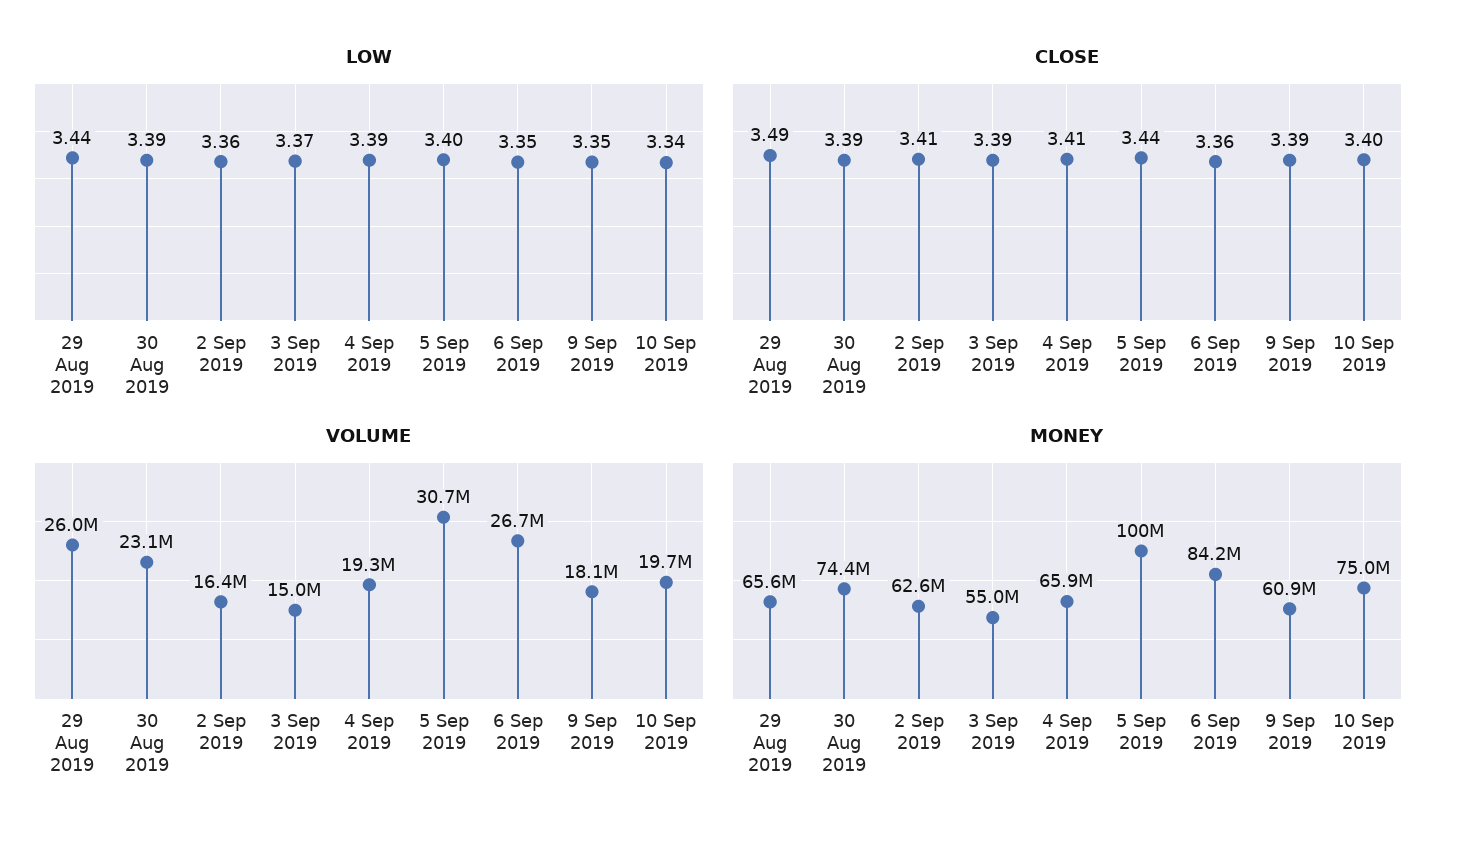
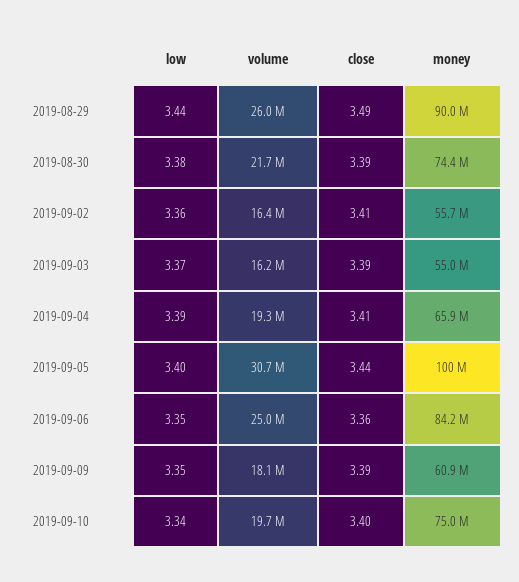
LOW, 30 Aug 2019: 3.39 -> 3.38
VOLUME, 30 Aug 2019: 23100000 -> 21700000
VOLUME, 3 Sep 2019: 15000000 -> 16200000
VOLUME, 6 Sep 2019: 26700000 -> 25000000
MONEY, 29 Aug 2019: 65600000 -> 90000000
MONEY, 2 Sep 2019: 62600000 -> 55700000

